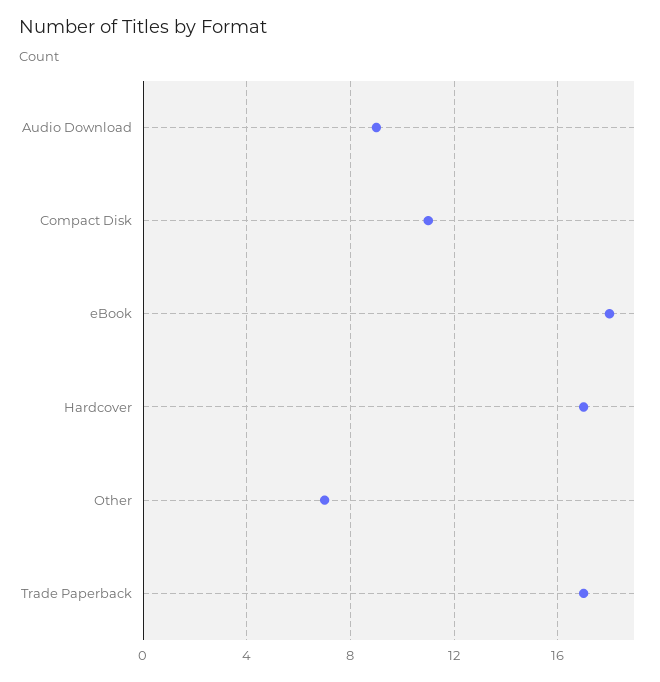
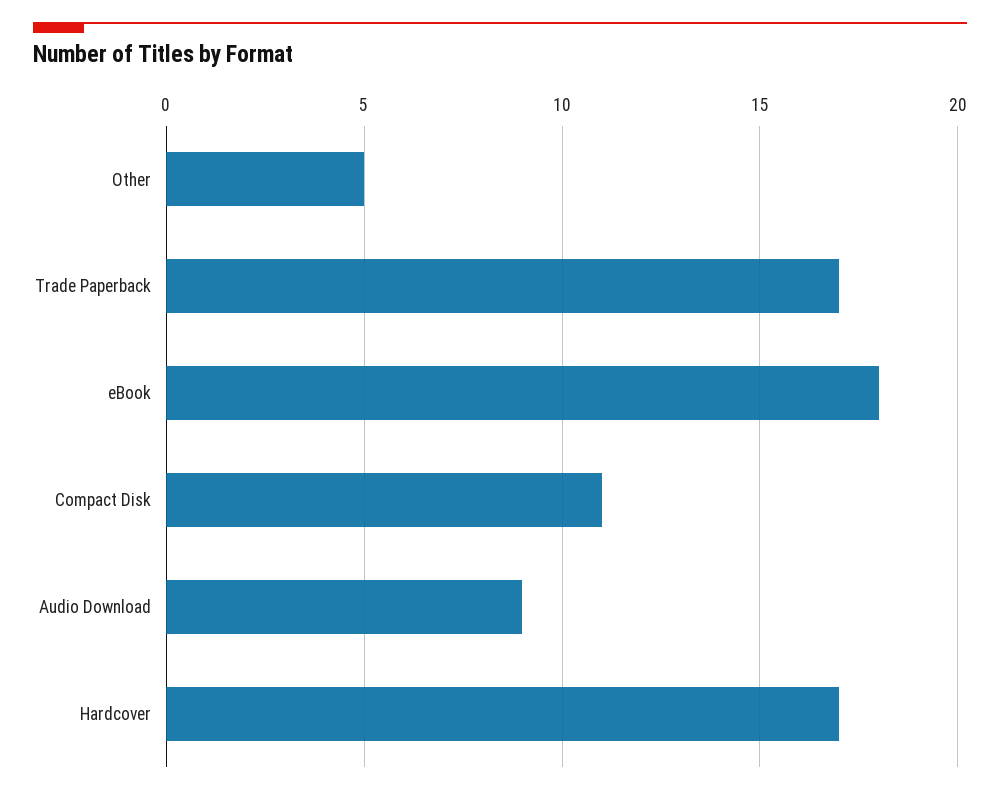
Other: 7 -> 5

